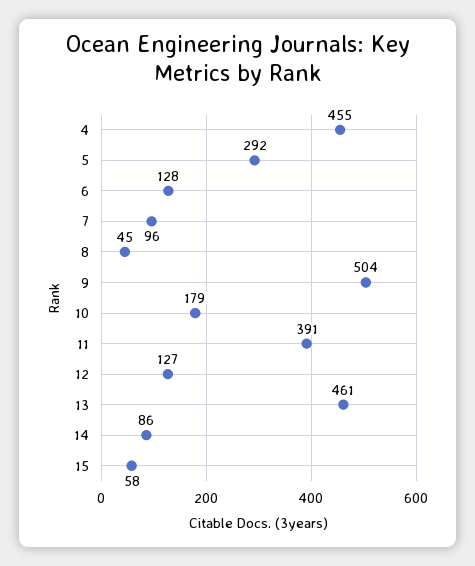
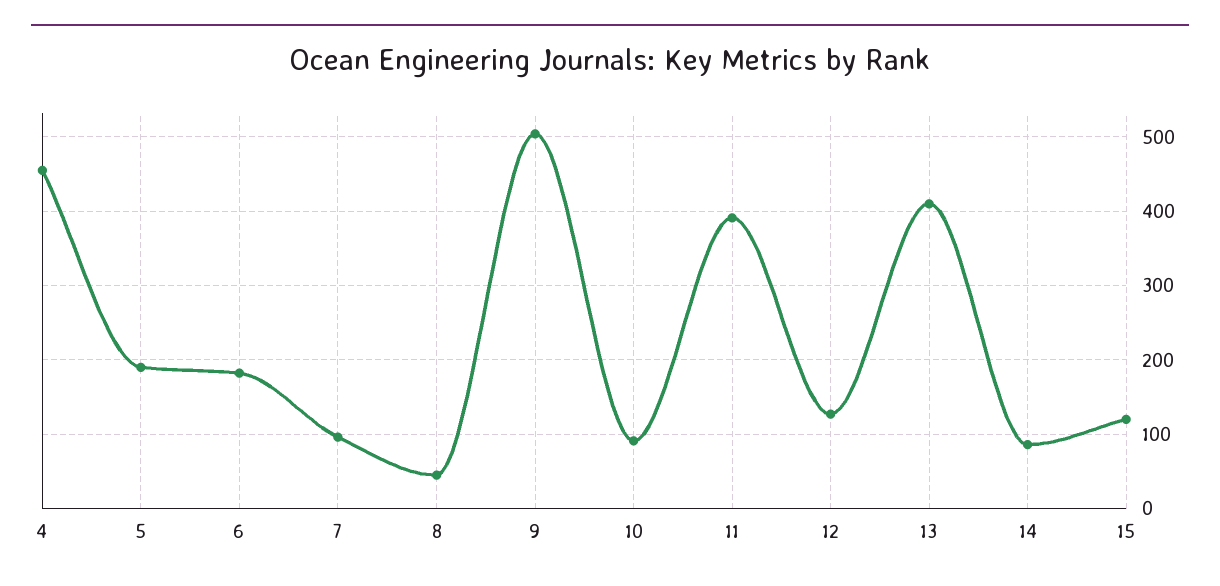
5: 292 -> 190
6: 128 -> 180
10: 179 -> 90
13: 461 -> 410
15: 58 -> 120

